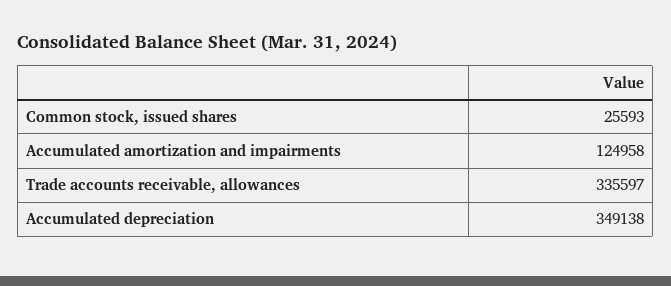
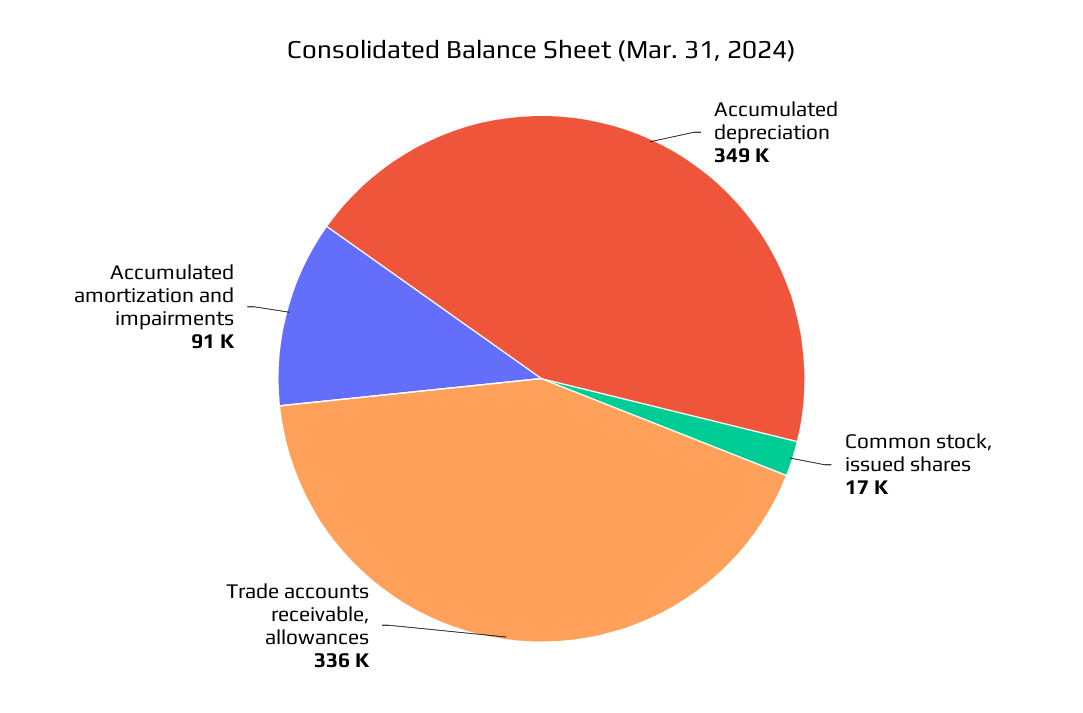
Common stock, issued shares: 25593 -> 17000
Accumulated amortization and impairments: 124958 -> 91000

